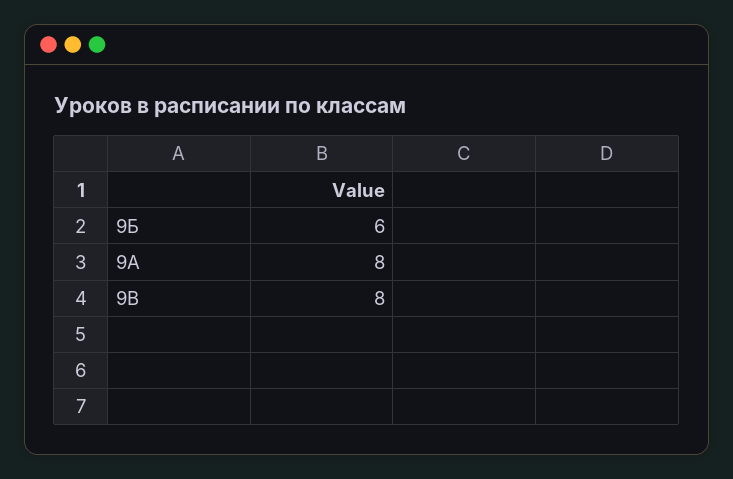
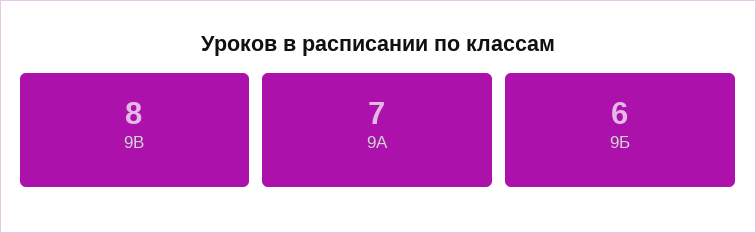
9А: 8 -> 7

